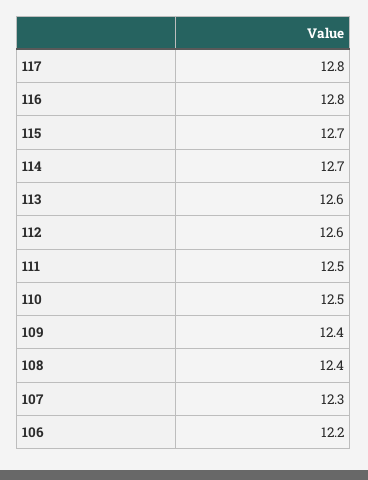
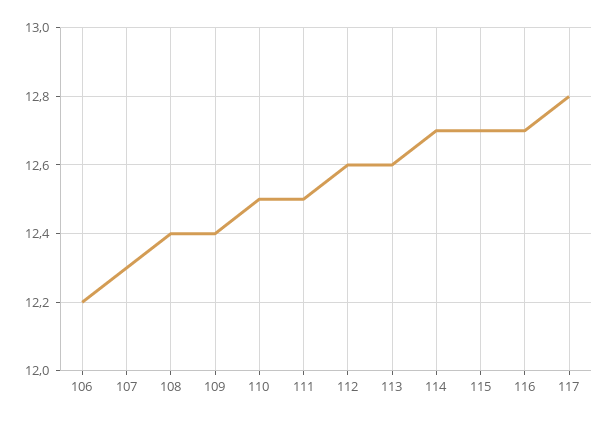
116: 12.8 -> 12.7

